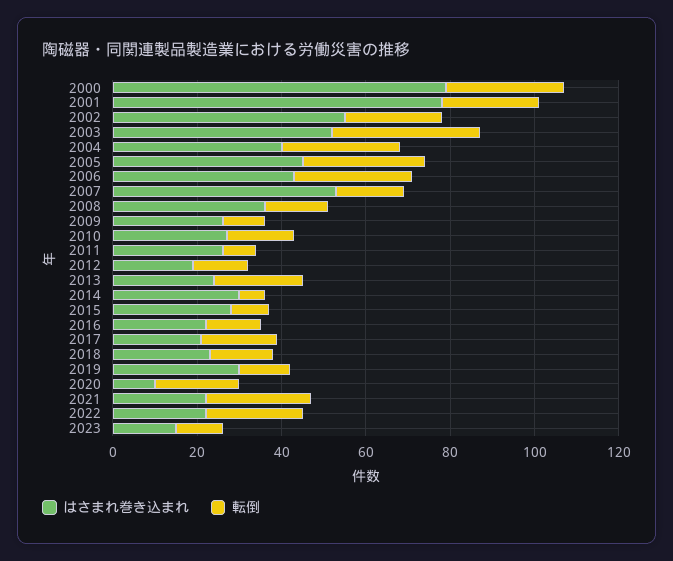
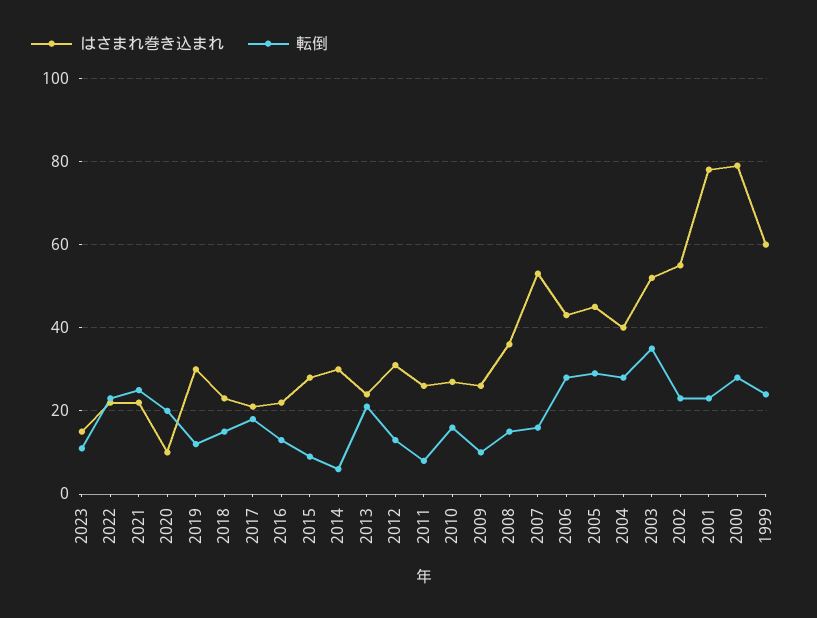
はさまれ巻き込まれ, 2012: 20 -> 30
はさまれ巻き込まれ, 1999: none -> 60
転倒, 1999: none -> 25

